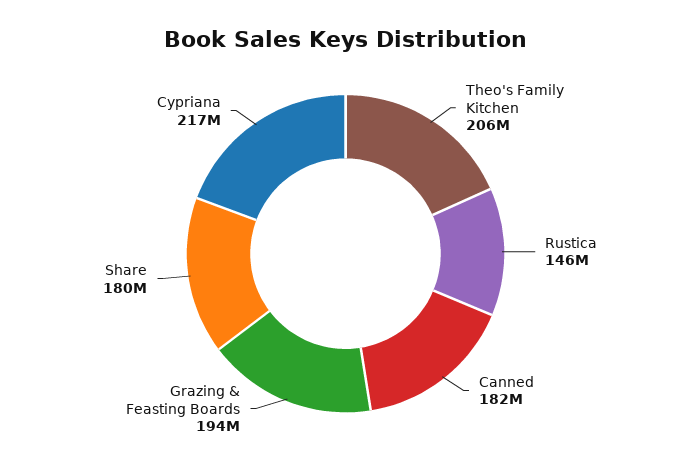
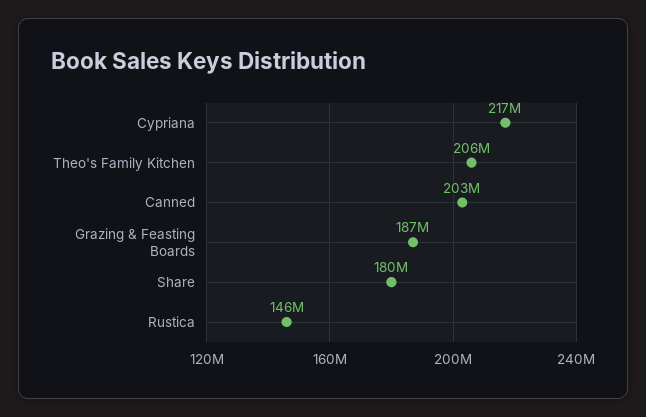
Canned: 182000000 -> 203000000
Grazing & Feasting Boards: 194000000 -> 187000000

